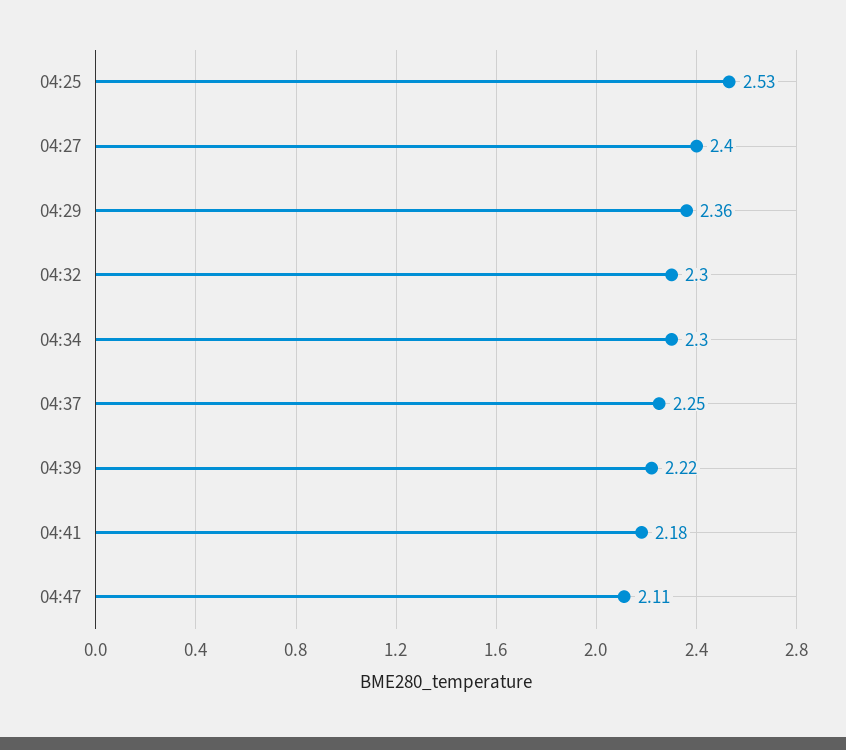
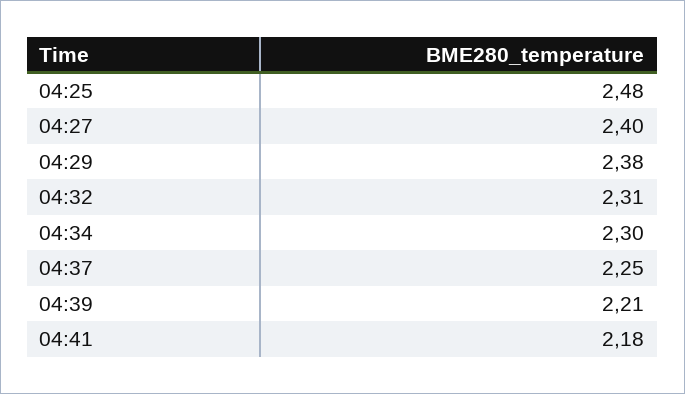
04:25: 2.53 -> 2.48
04:29: 2.36 -> 2.38
04:32: 2.3 -> 2.31
04:39: 2.22 -> 2.21
04:47: 2.11 -> none

